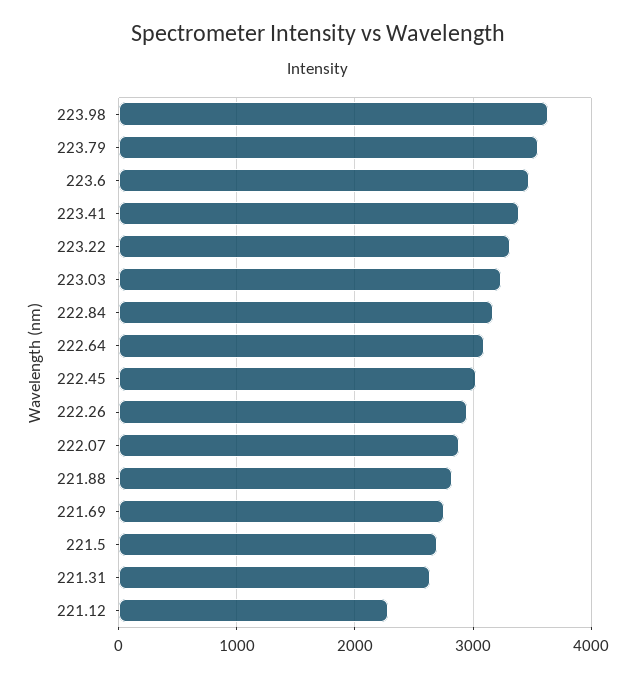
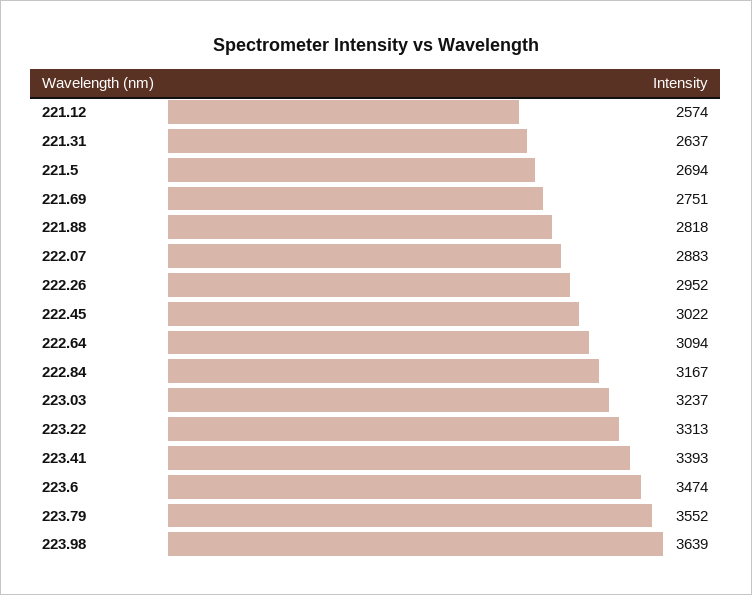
221.12: 2300 -> 2574

